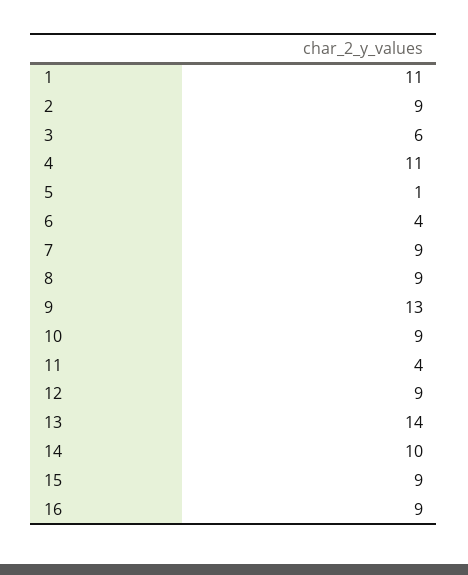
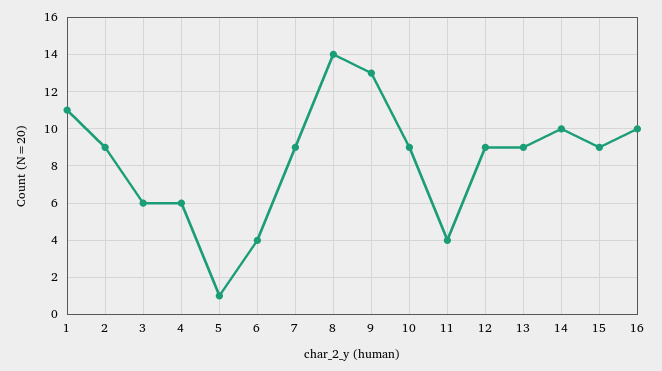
4: 11 -> 6
8: 9 -> 14
13: 14 -> 9
16: 9 -> 10

